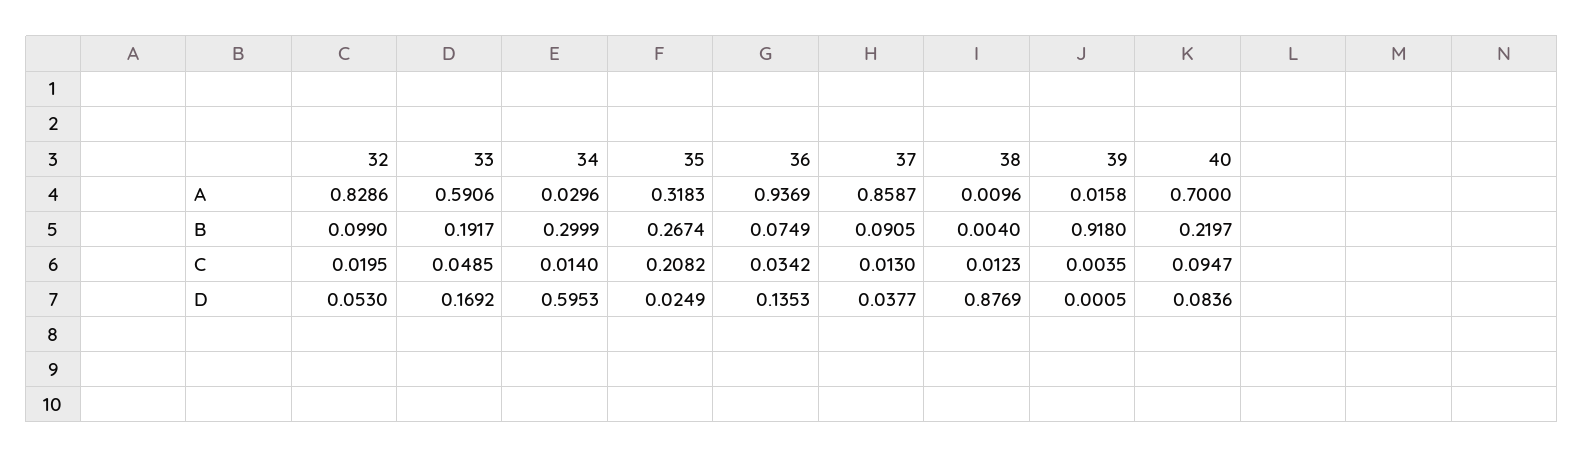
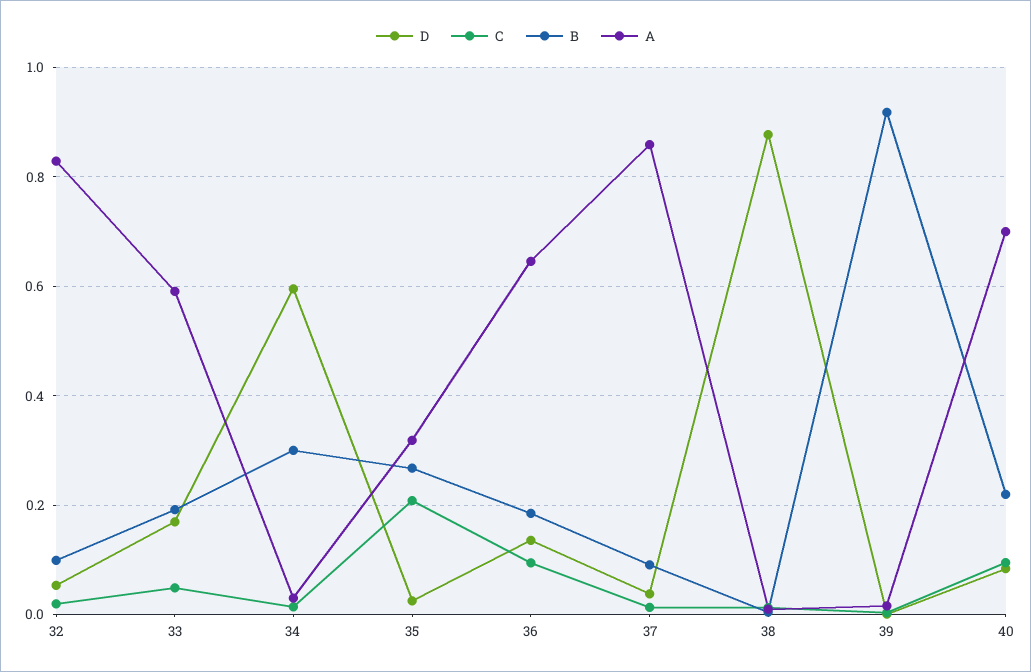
A, 36: 0.9369 -> 0.64
B, 36: 0.0749 -> 0.18
C, 36: 0.0342 -> 0.1

